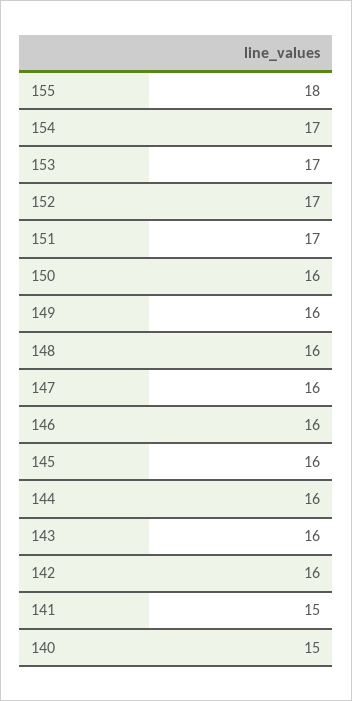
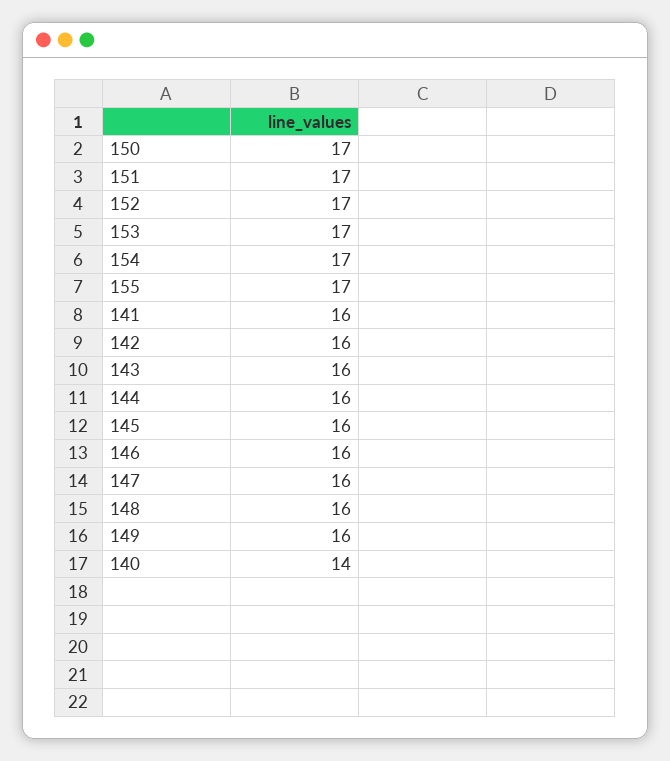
155: 18 -> 17
150: 16 -> 17
141: 15 -> 16
140: 15 -> 14

